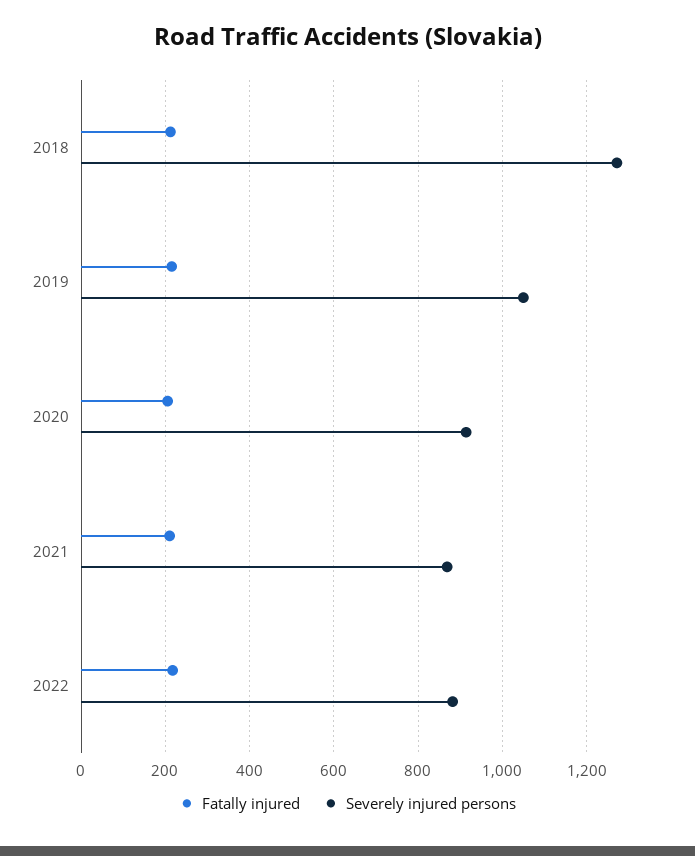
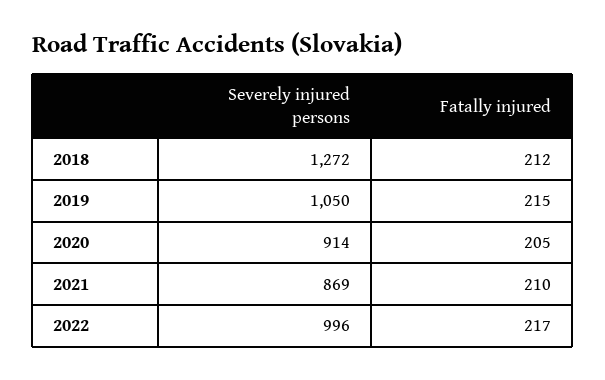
Severely injured persons, 2022: 880 -> 996

